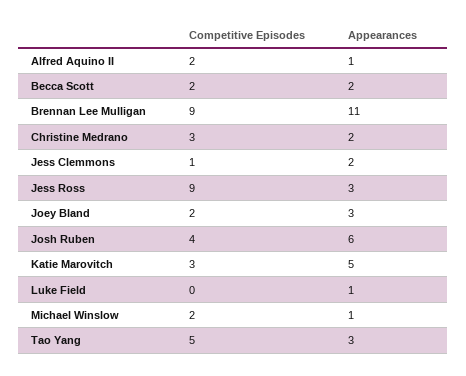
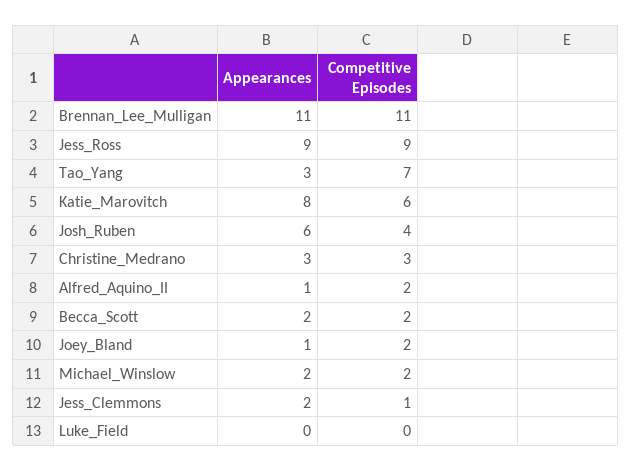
Competitive Episodes, Brennan Lee Mulligan: 9 -> 11
Appearances, Christine Medrano: 2 -> 3
Appearances, Jess Ross: 3 -> 9
Appearances, Joey Bland: 3 -> 1
Competitive Episodes, Katie Marovitch: 3 -> 6
Appearances, Katie Marovitch: 5 -> 8
Appearances, Luke Field: 1 -> 0
Appearances, Michael Winslow: 1 -> 2
Competitive Episodes, Tao Yang: 5 -> 7

